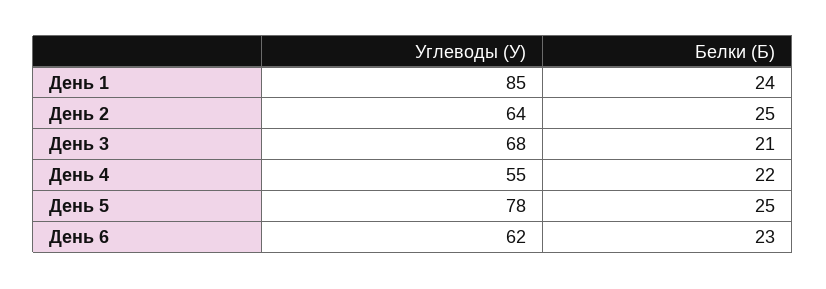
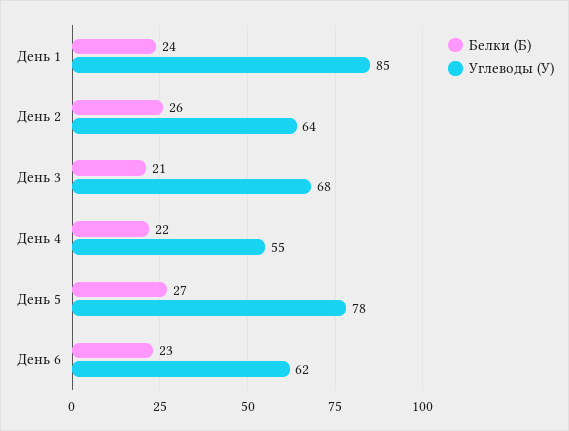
Белки (Б), День 2: 25 -> 26
Белки (Б), День 5: 25 -> 27

